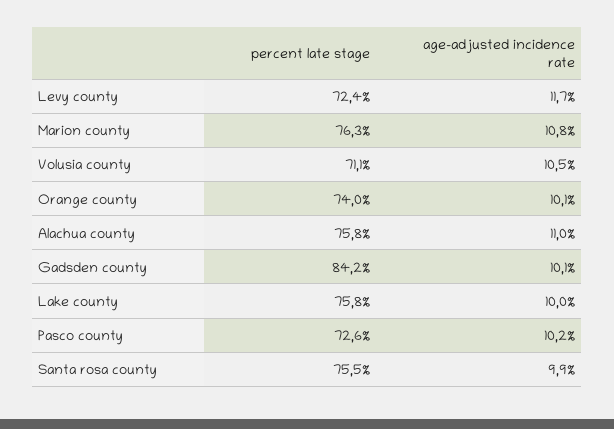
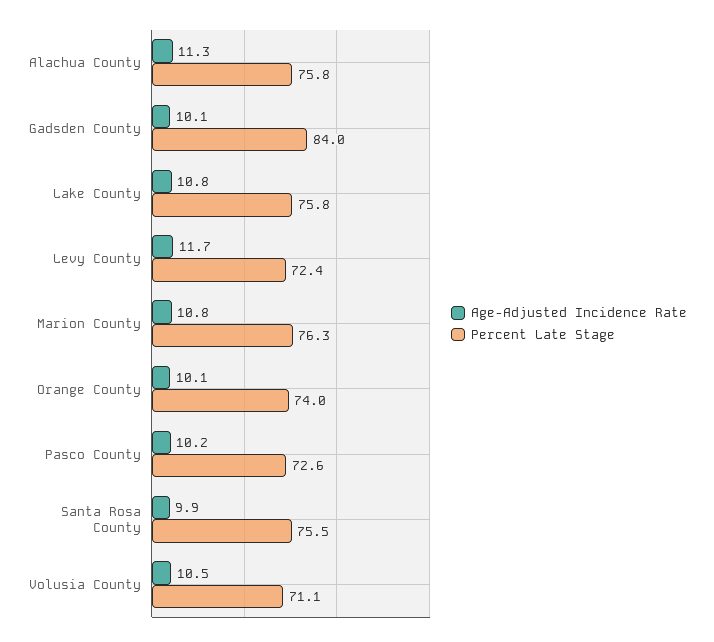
age-adjusted incidence rate, Alachua county: 11 -> 11.3
percent late stage, Gadsden county: 84.2 -> 84
age-adjusted incidence rate, Lake county: 10 -> 10.8

